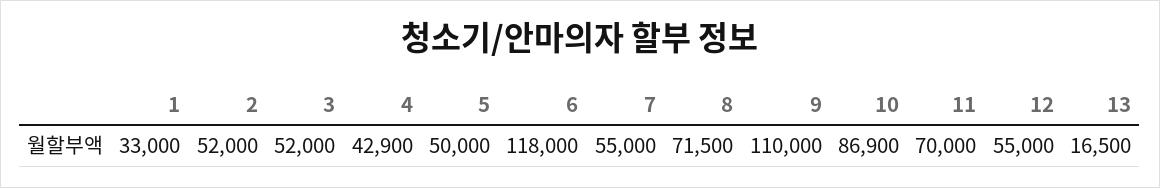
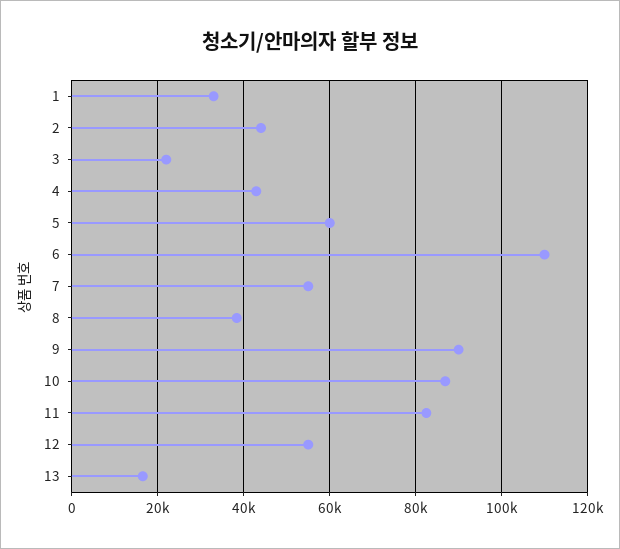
2: 52000 -> 44000
3: 52000 -> 22000
5: 50000 -> 60000
6: 118000 -> 110000
8: 71500 -> 38000
9: 110000 -> 90000
11: 70000 -> 82000

